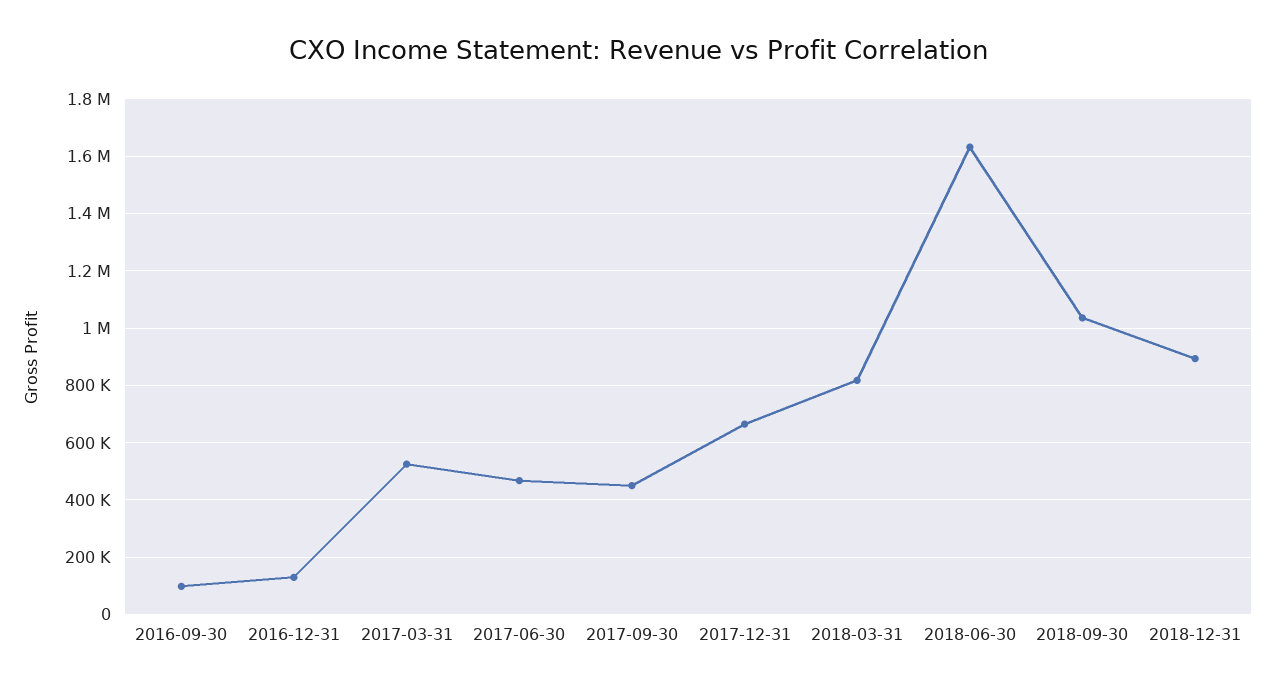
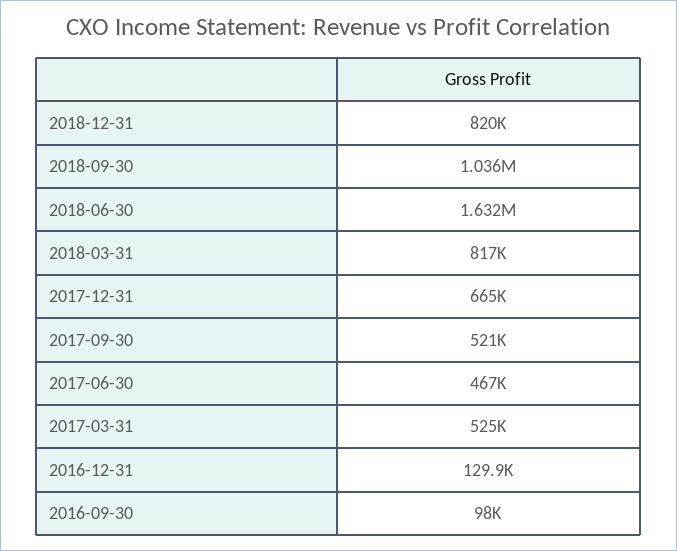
2017-09-30: 450000 -> 521000
2018-12-31: 900000 -> 820000

